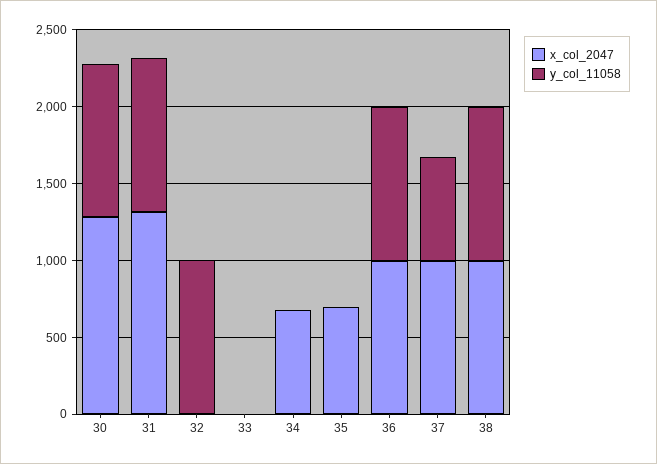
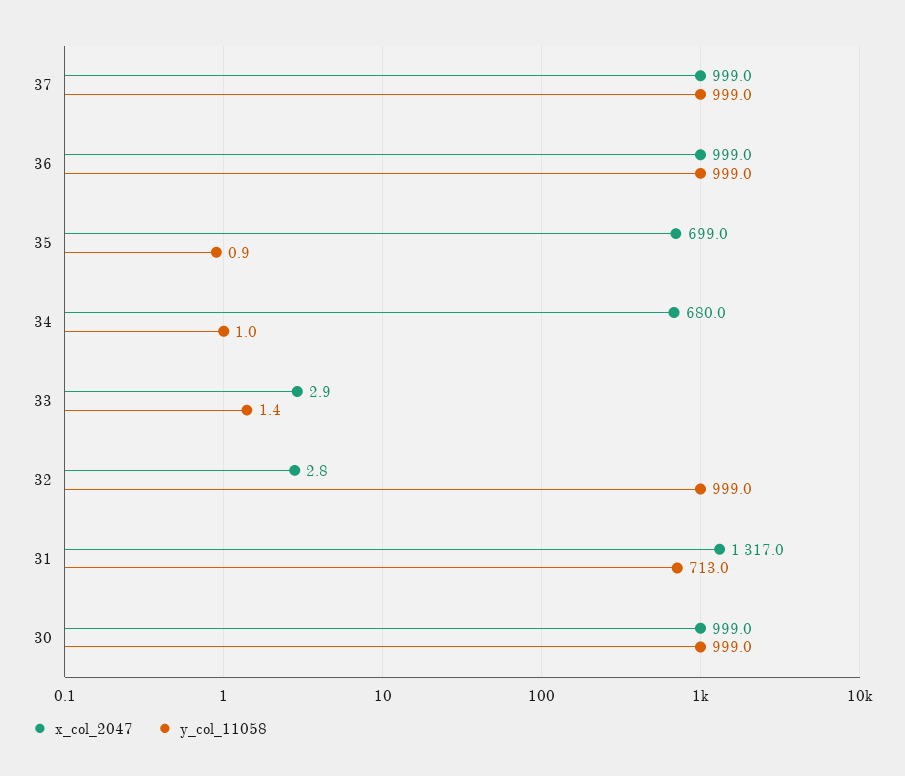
x_col_2047, 30: 1300 -> 999
y_col_11058, 31: 1000 -> 713
y_col_11058, 37: 700 -> 999
x_col_2047, 38: 1000 -> none
y_col_11058, 38: 1000 -> none

